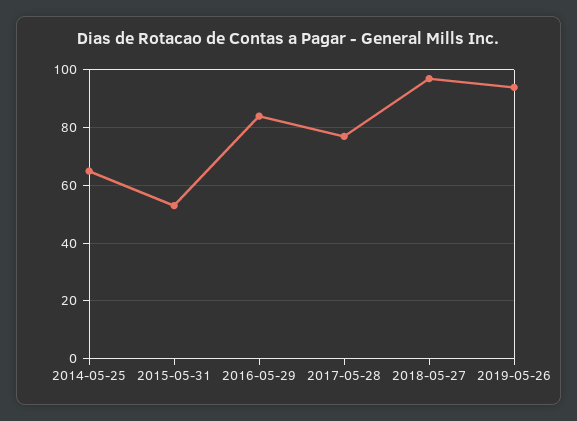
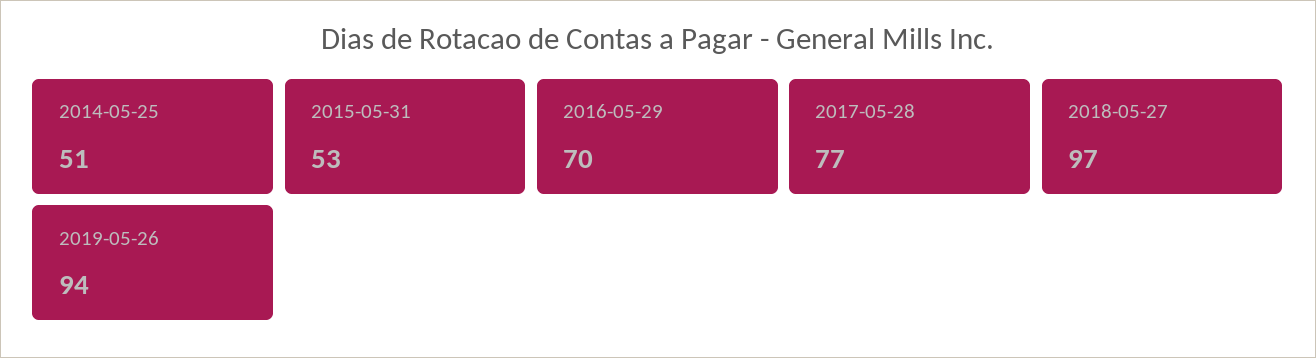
2014-05-25: 65 -> 51
2016-05-29: 85 -> 70

